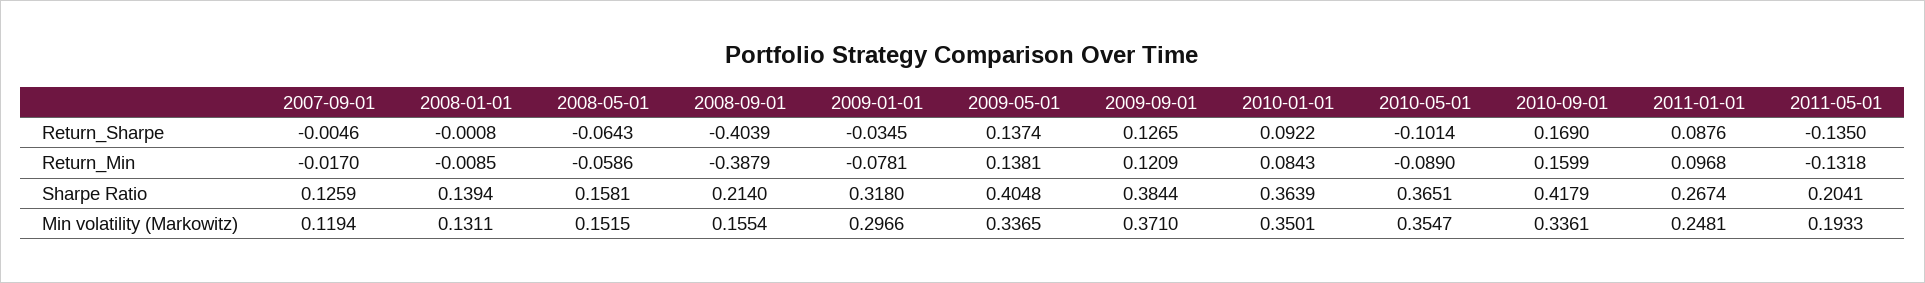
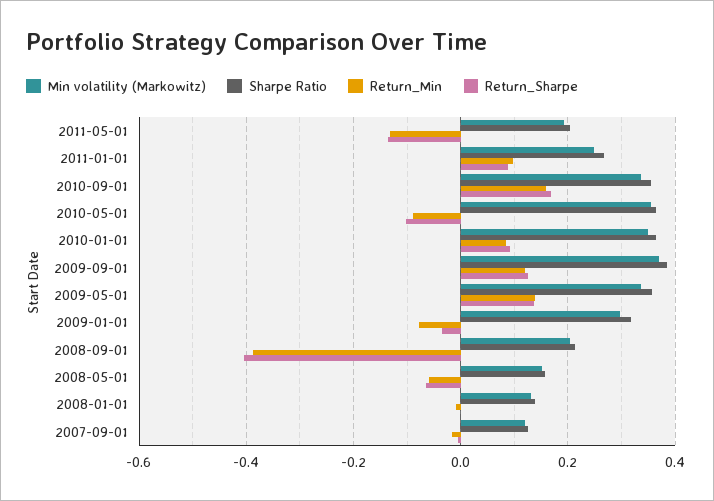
Sharpe Ratio, 2009-05-01: 0.4048 -> 0.36
Sharpe Ratio, 2010-09-01: 0.4179 -> 0.36
Min volatility (Markowitz), 2008-09-01: 0.1554 -> 0.2

